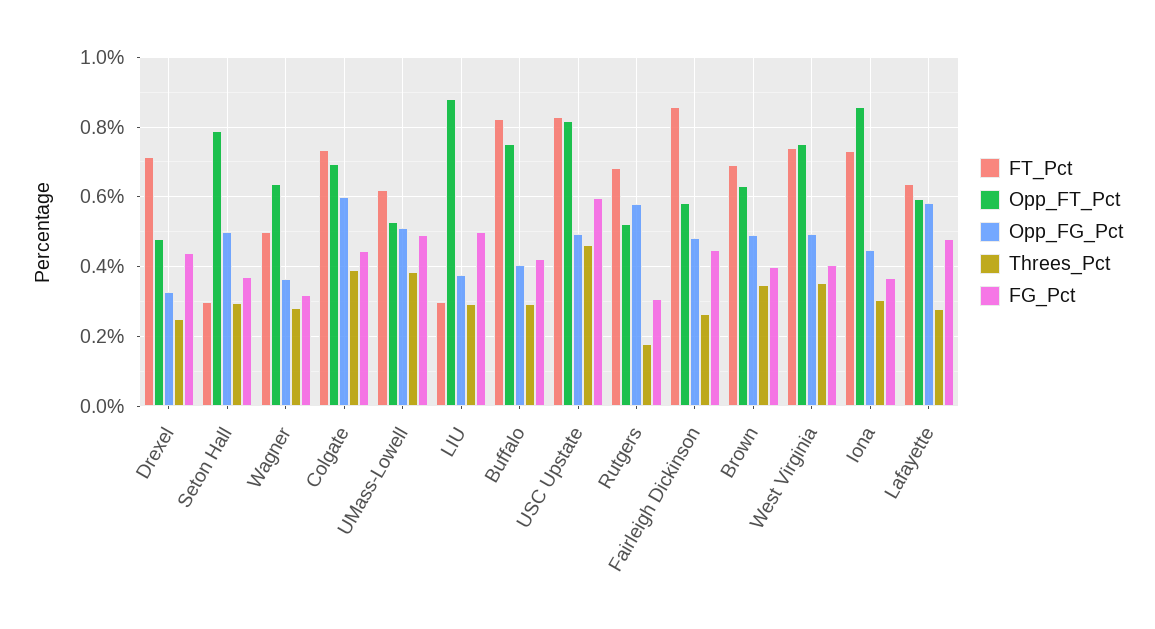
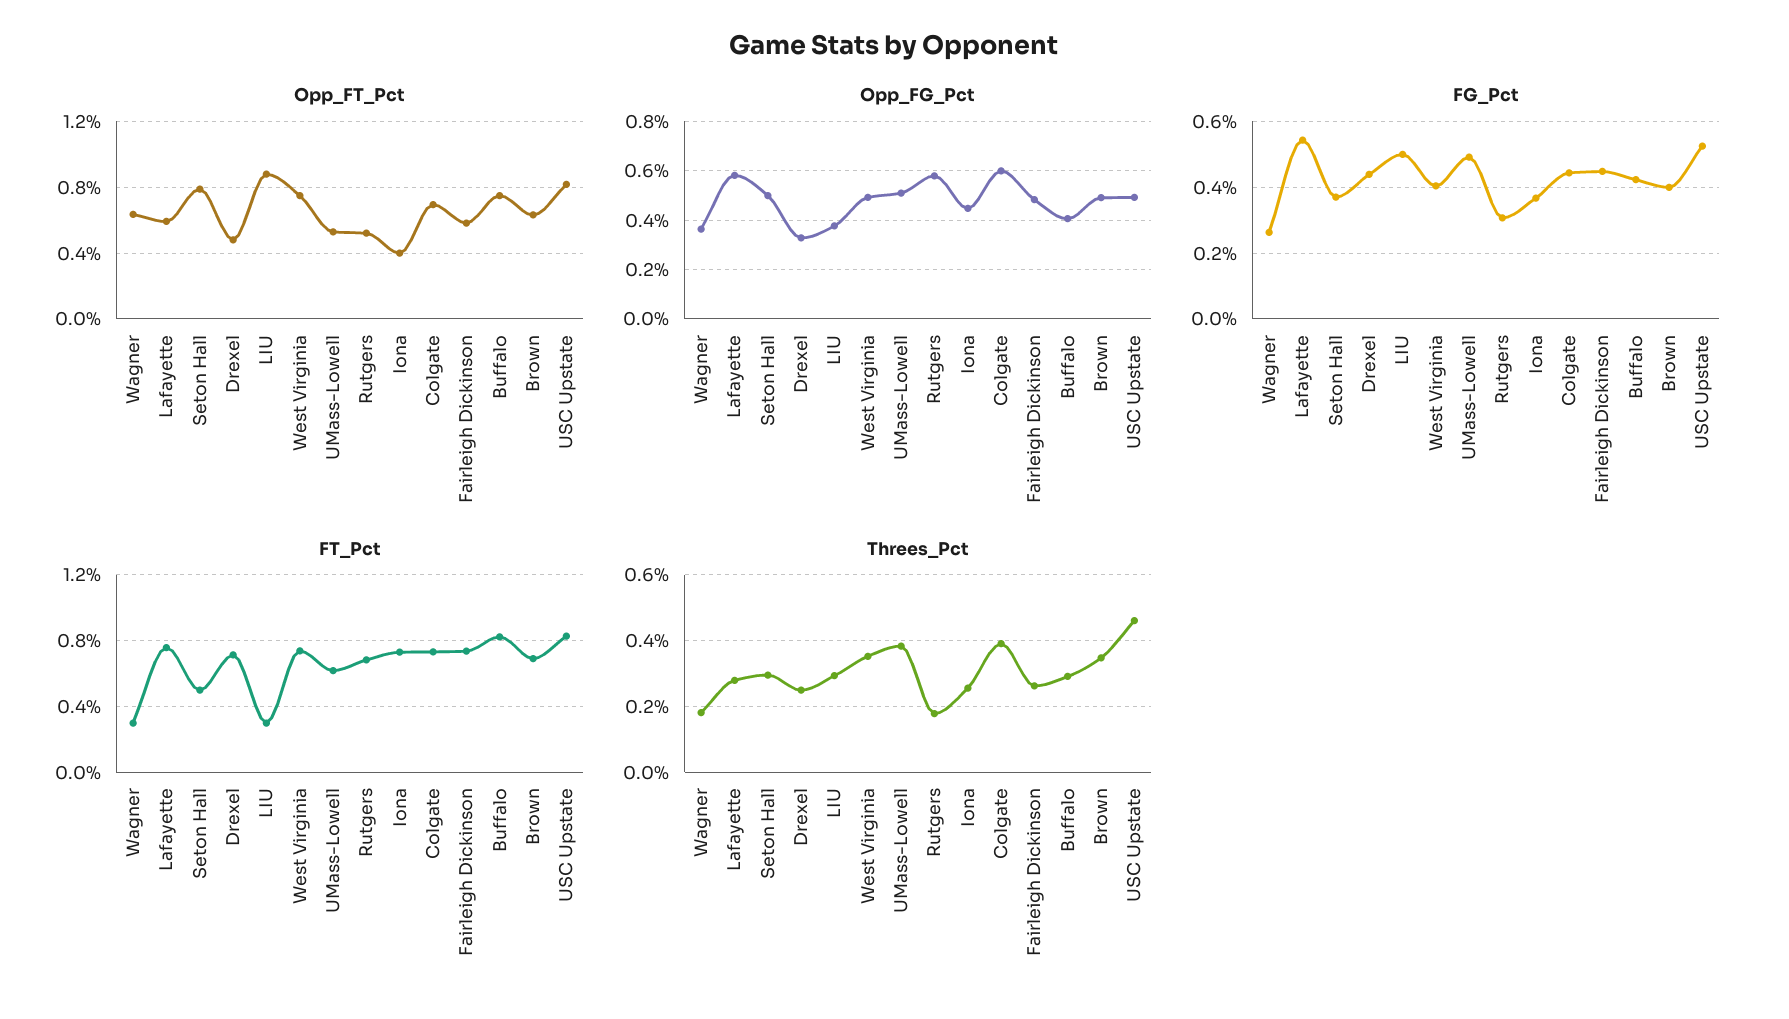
FT_Pct, Seton Hall: 0.3 -> 0.5
FT_Pct, Wagner: 0.5 -> 0.3
Threes_Pct, Wagner: 0.28 -> 0.18
FG_Pct, Wagner: 0.32 -> 0.26
FG_Pct, USC Upstate: 0.6 -> 0.52
FT_Pct, Fairleigh Dickinson: 0.86 -> 0.75
Opp_FT_Pct, Iona: 0.86 -> 0.4
Threes_Pct, Iona: 0.3 -> 0.26
FT_Pct, Lafayette: 0.64 -> 0.75
FG_Pct, Lafayette: 0.48 -> 0.54

